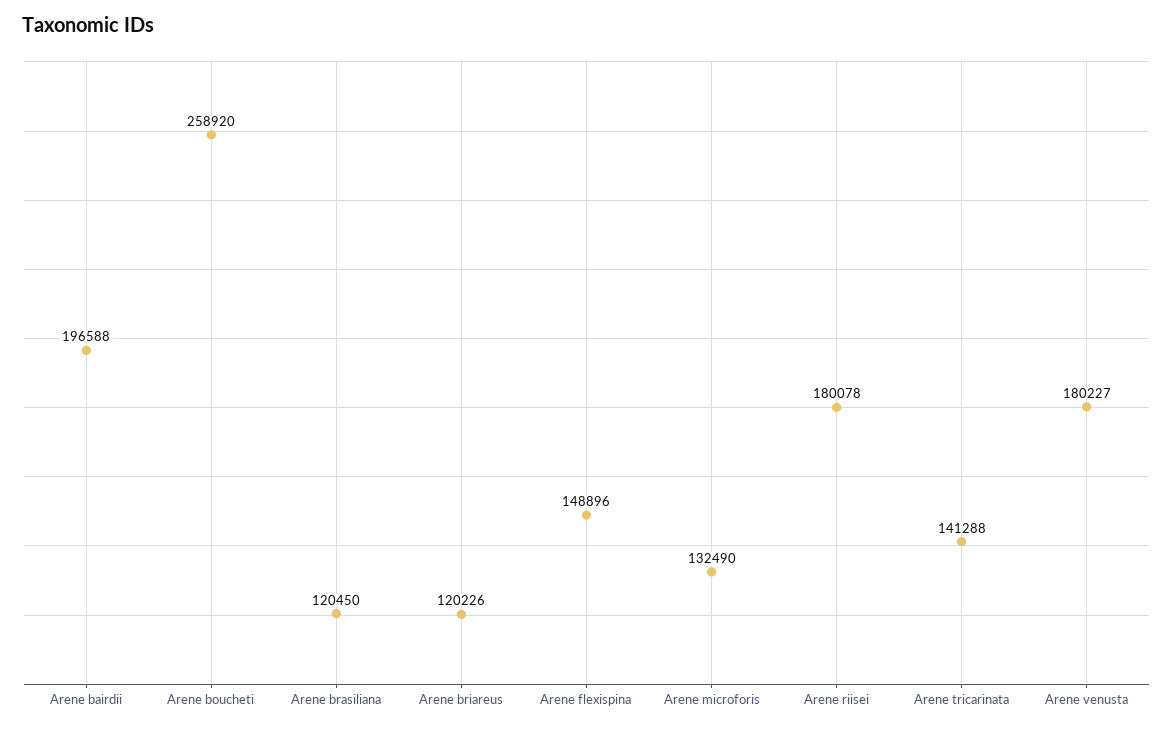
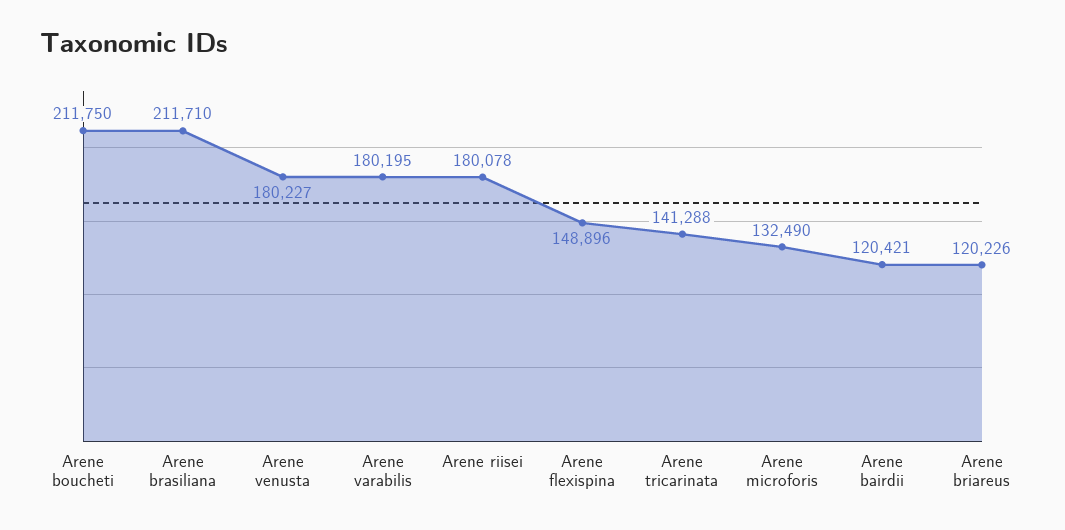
Arene bairdii: 196588 -> 120421
Arene boucheti: 258920 -> 211750
Arene brasiliana: 120450 -> 211710
Arene varabilis: none -> 180195

